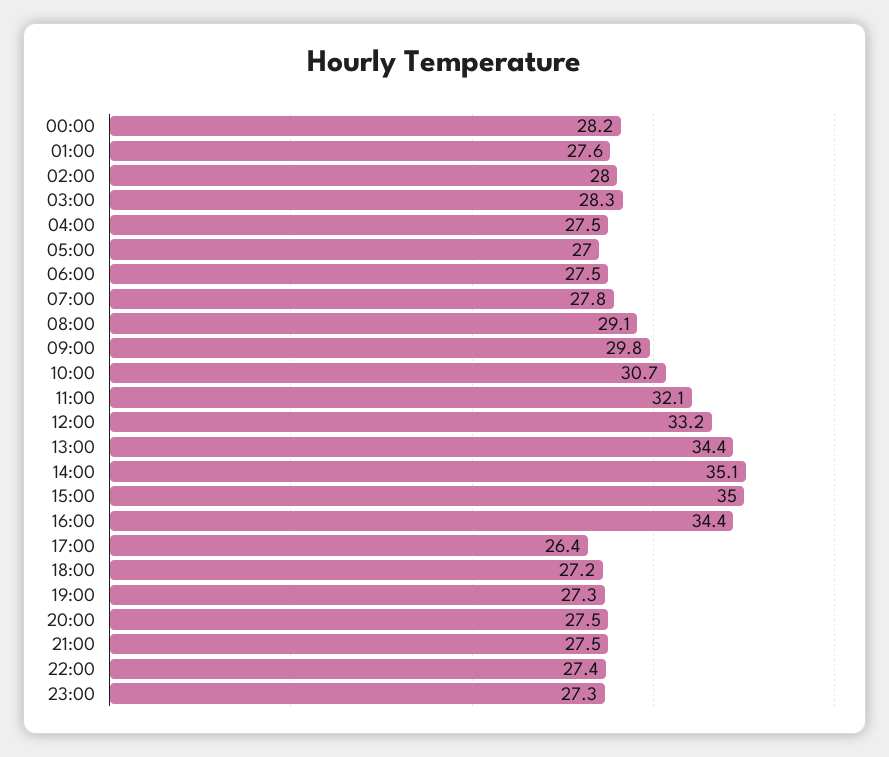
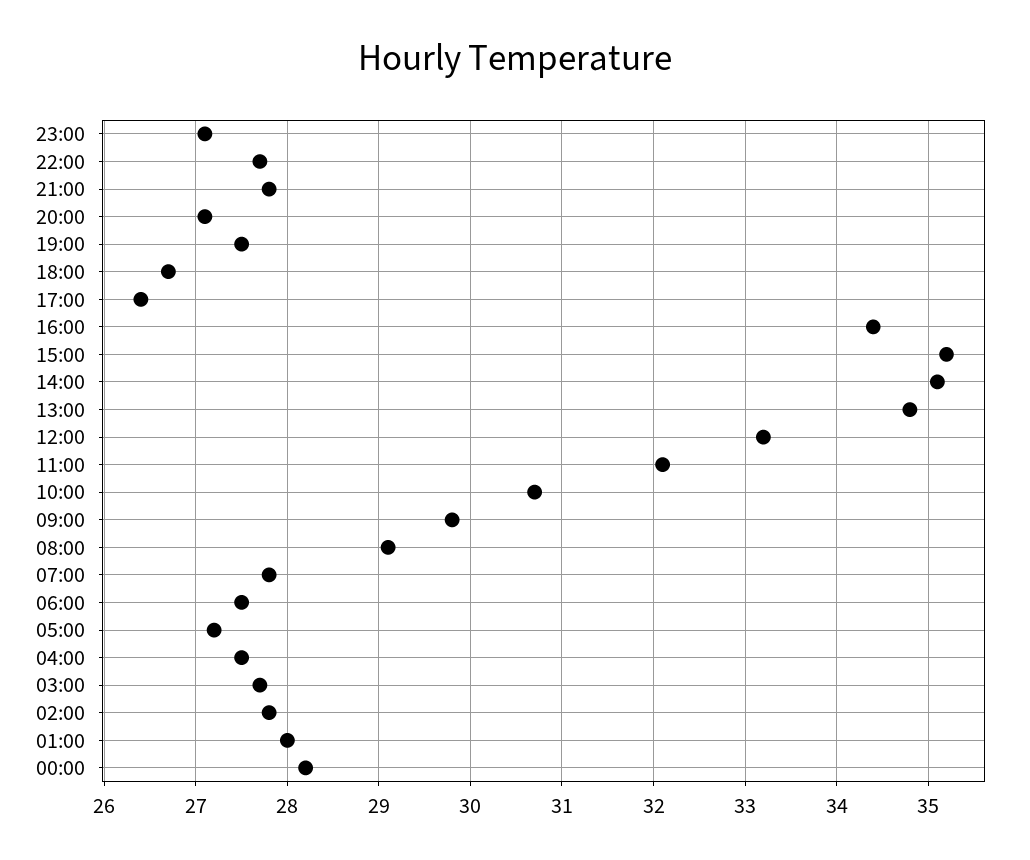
01:00: 27.6 -> 28
02:00: 28 -> 27.8
03:00: 28.3 -> 27.7
05:00: 27 -> 27.2
13:00: 34.4 -> 34.8
15:00: 35 -> 35.2
18:00: 27.2 -> 26.7
19:00: 27.3 -> 27.5
20:00: 27.5 -> 27.1
21:00: 27.5 -> 27.8
22:00: 27.4 -> 27.7
23:00: 27.3 -> 27.1

